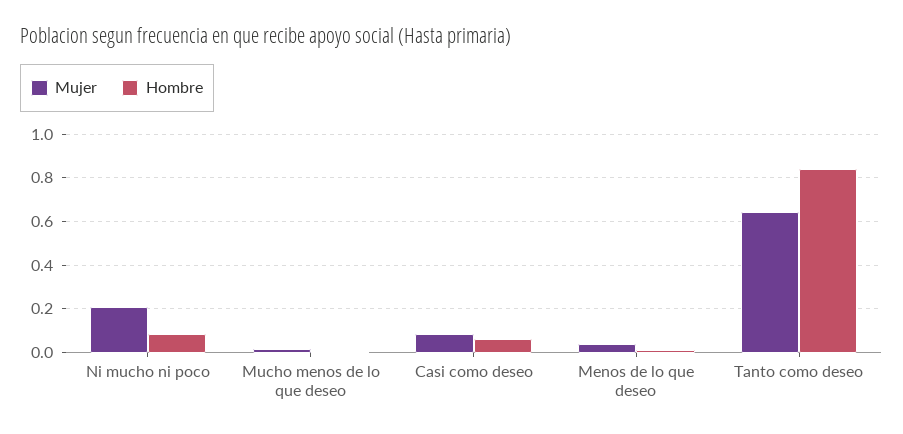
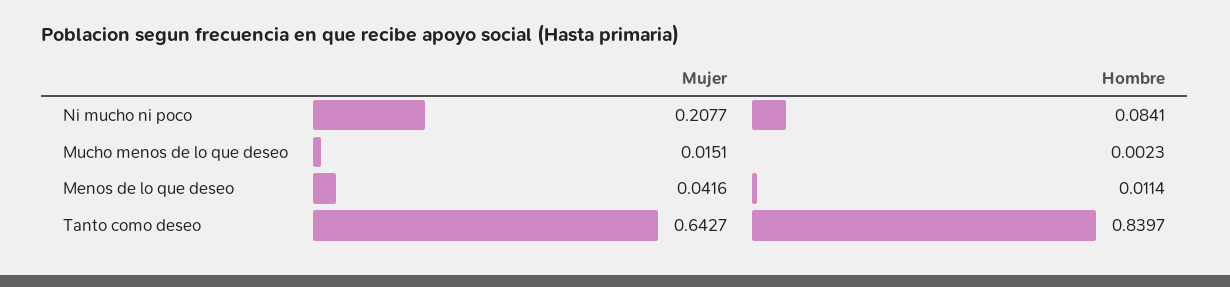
Mujer, Casi como deseo: 0.1 -> none
Hombre, Casi como deseo: 0.05 -> none

